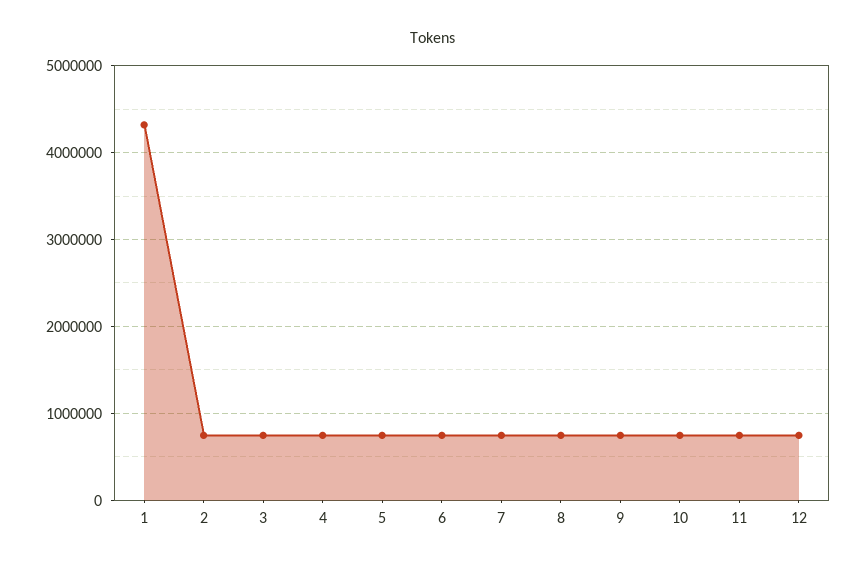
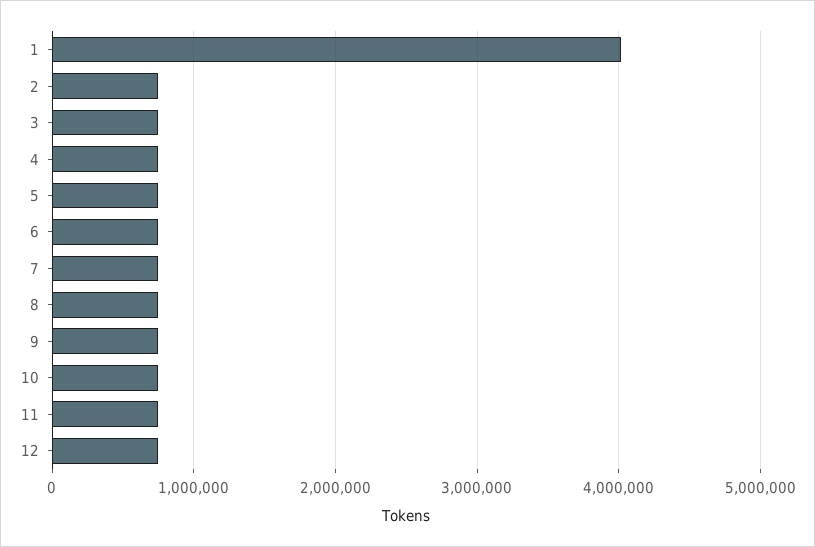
1: 4300000 -> 4000000

